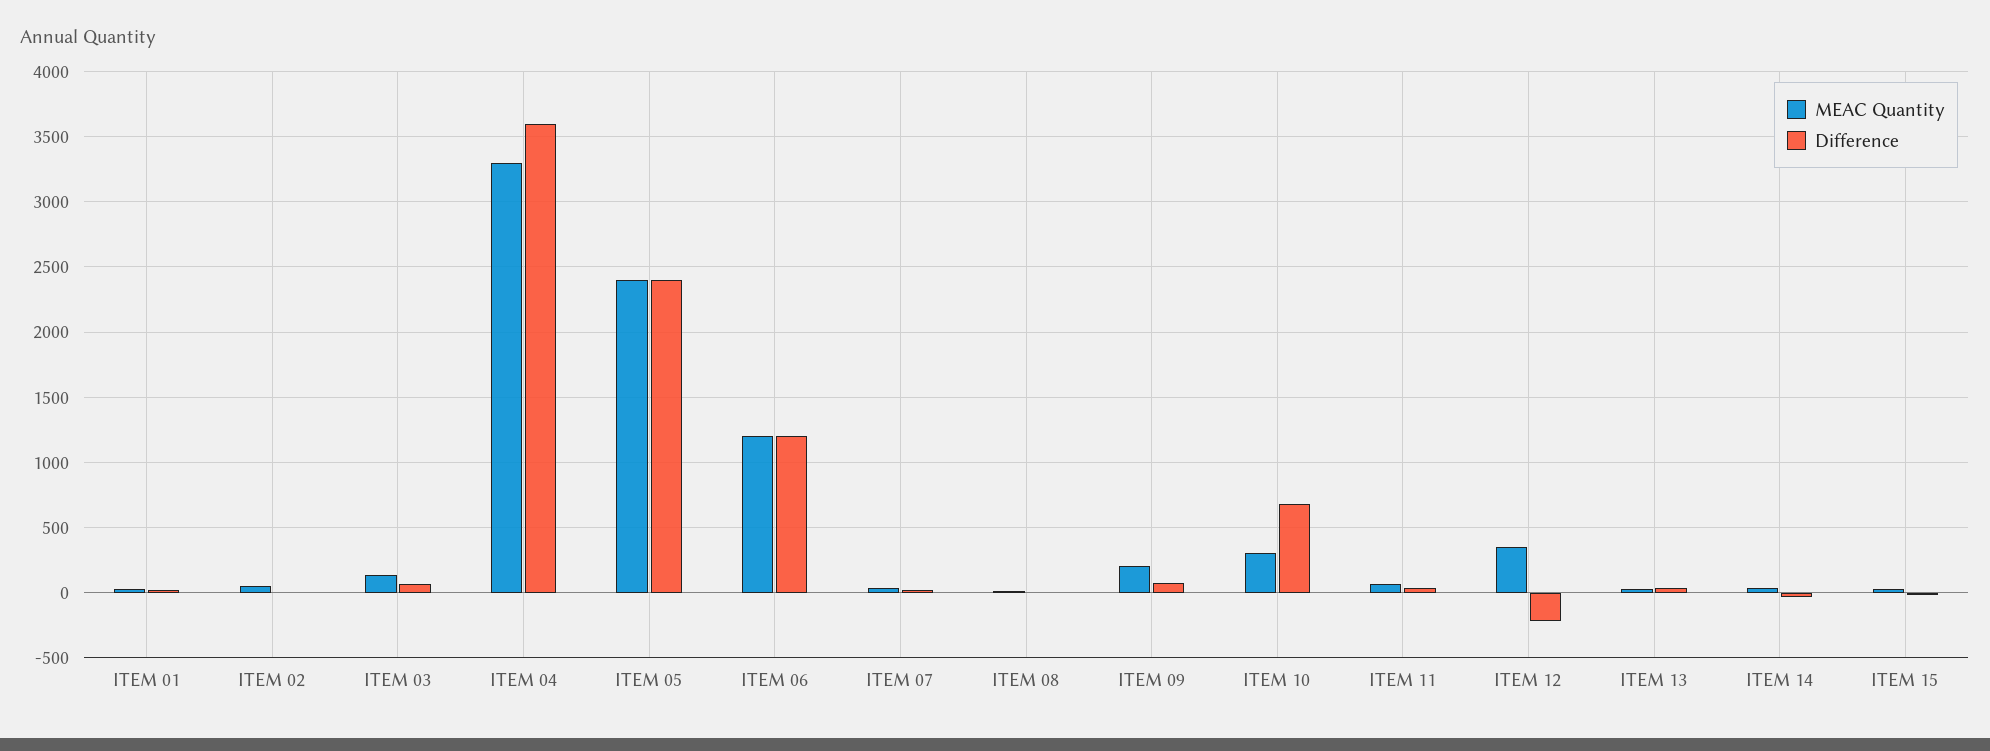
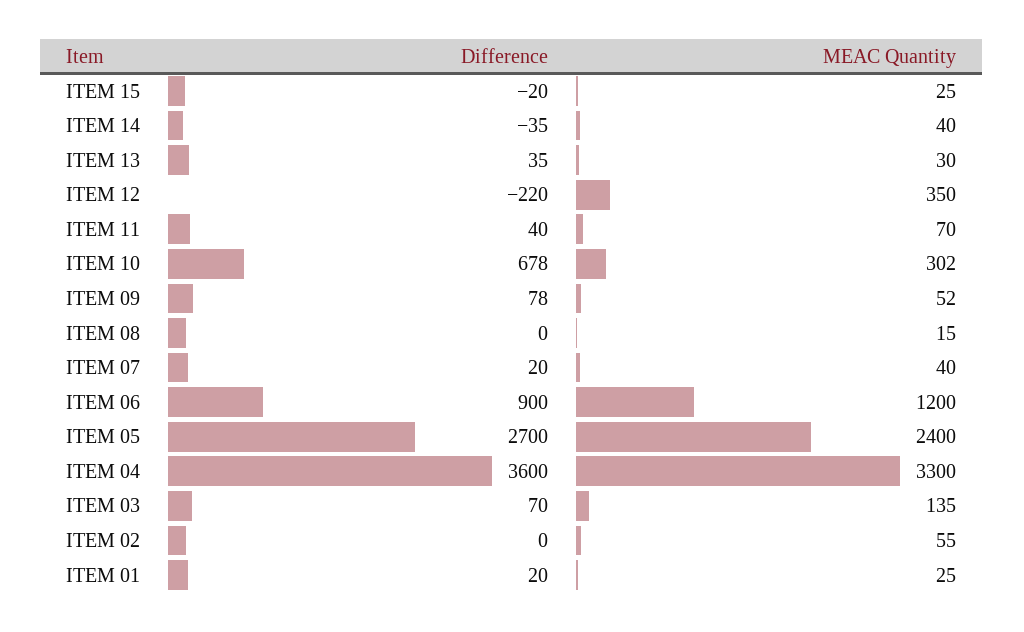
Difference, ITEM 05: 2400 -> 2700
Difference, ITEM 06: 1200 -> 900
MEAC Quantity, ITEM 09: 200 -> 52

